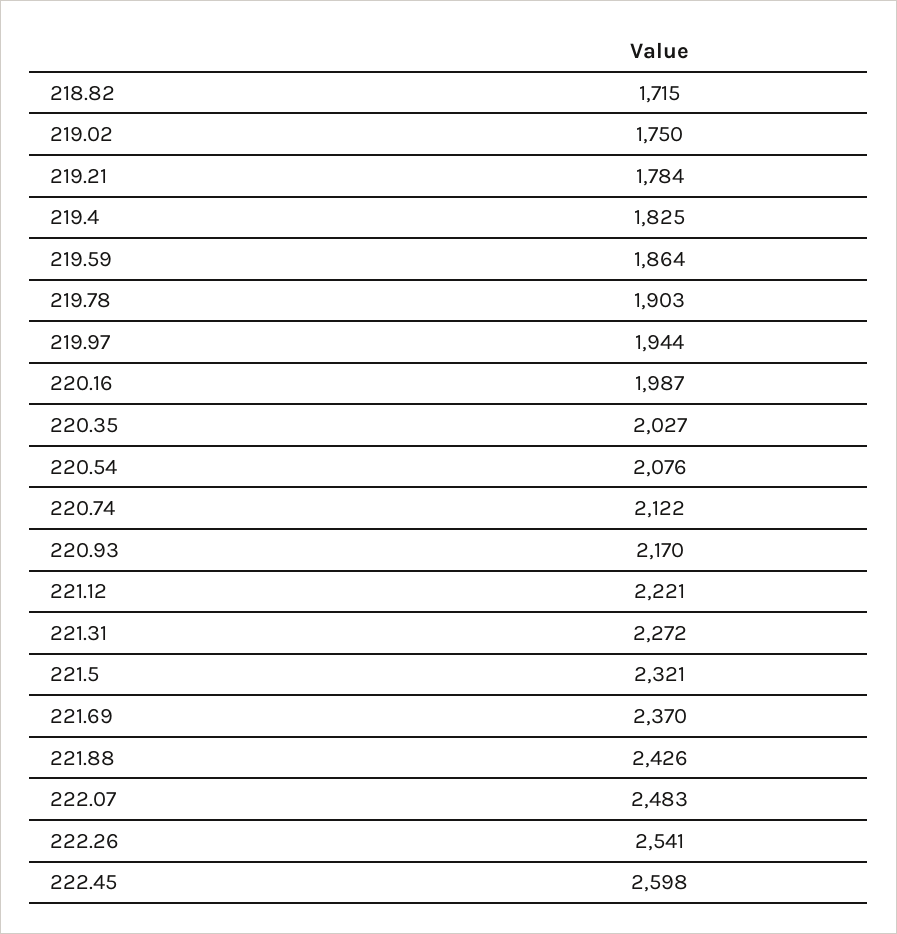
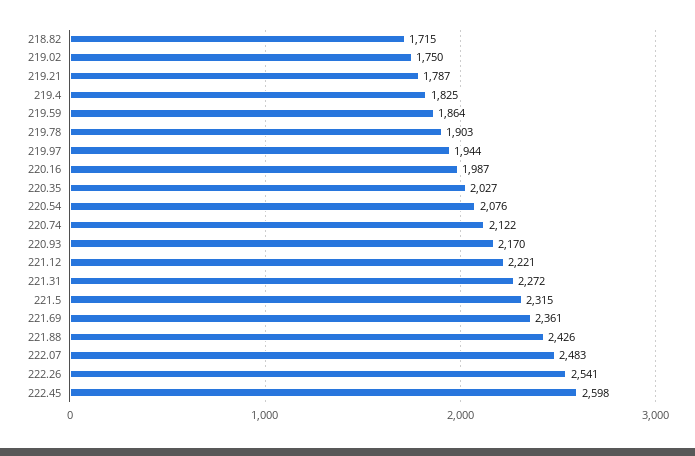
219.21: 1784 -> 1787
221.5: 2321 -> 2315
221.69: 2370 -> 2361

